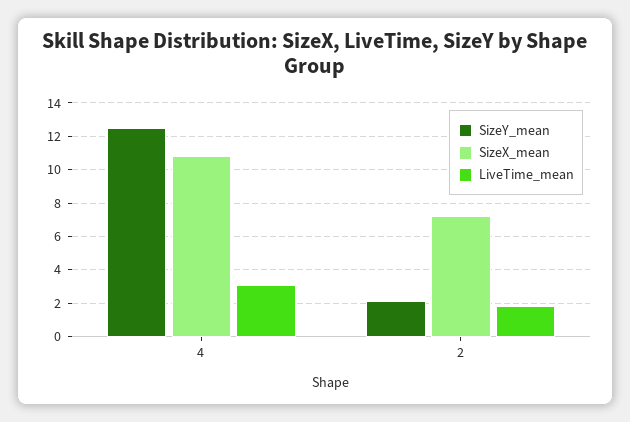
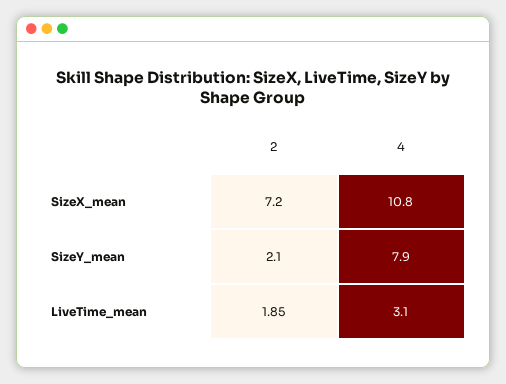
SizeY_mean, 4: 12.5 -> 7.9

